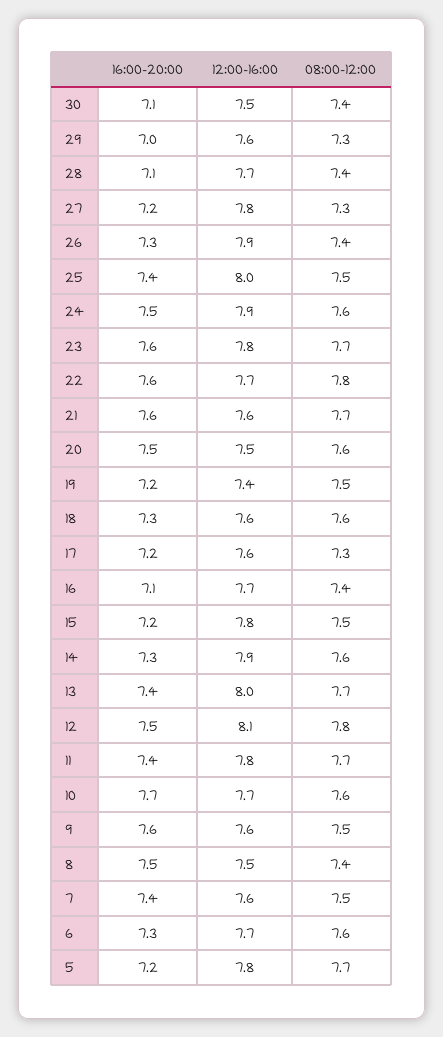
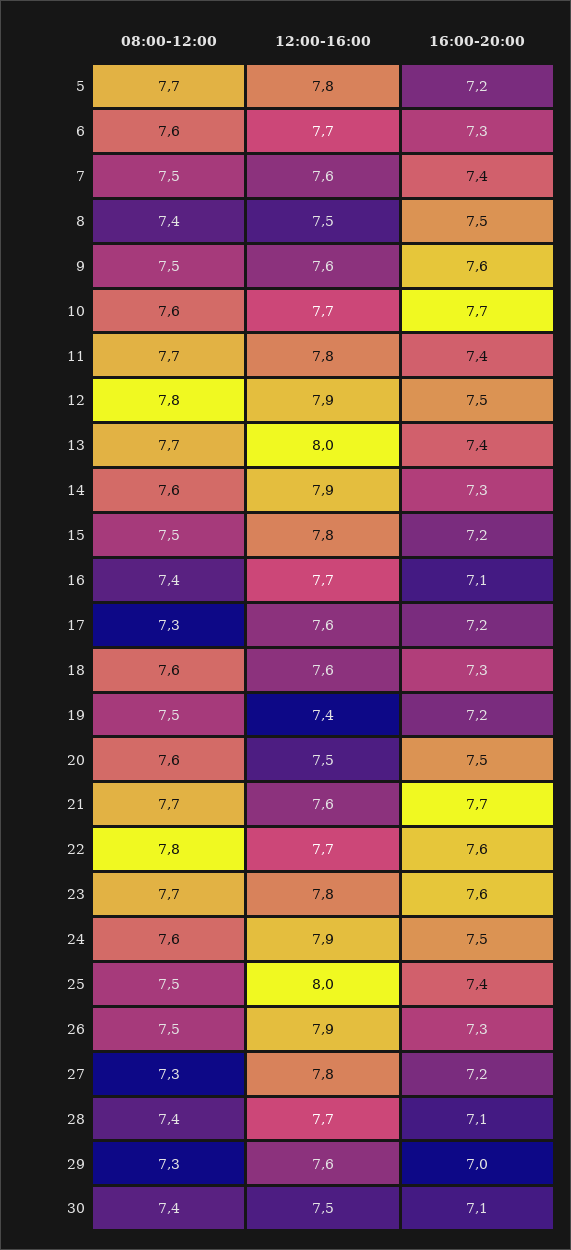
08:00-12:00, 26: 7.4 -> 7.5
16:00-20:00, 21: 7.6 -> 7.7
12:00-16:00, 12: 8.1 -> 7.9

